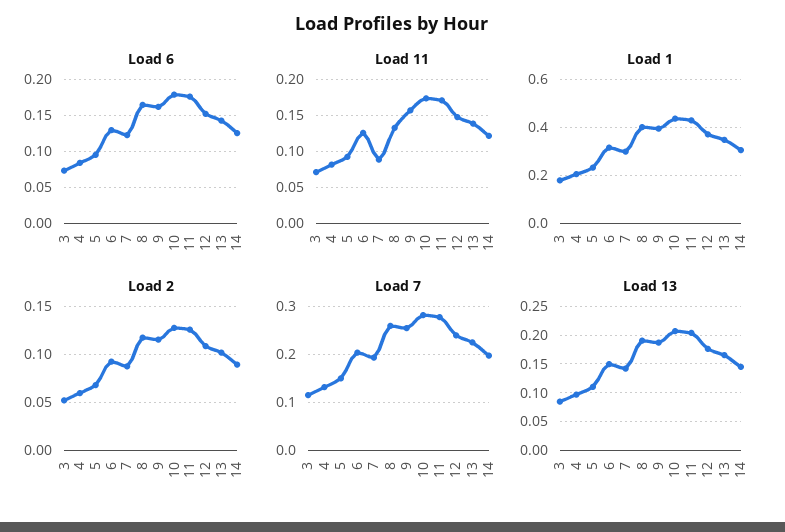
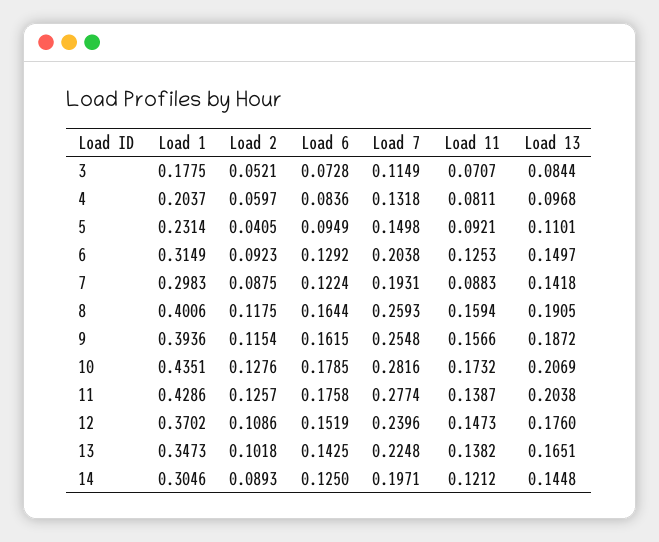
Load 11, 8: 0.13 -> 0.1594
Load 11, 11: 0.17 -> 0.1387
Load 2, 5: 0.07 -> 0.0405

